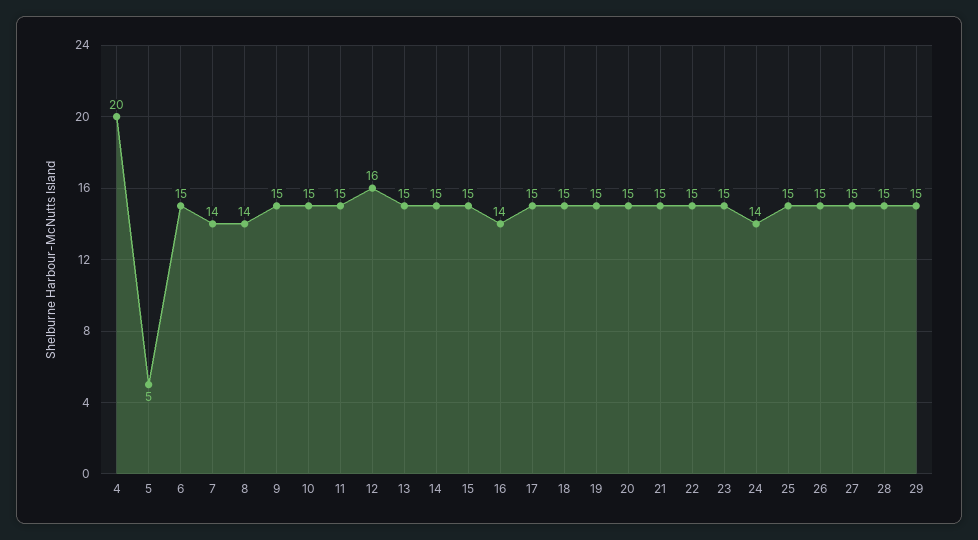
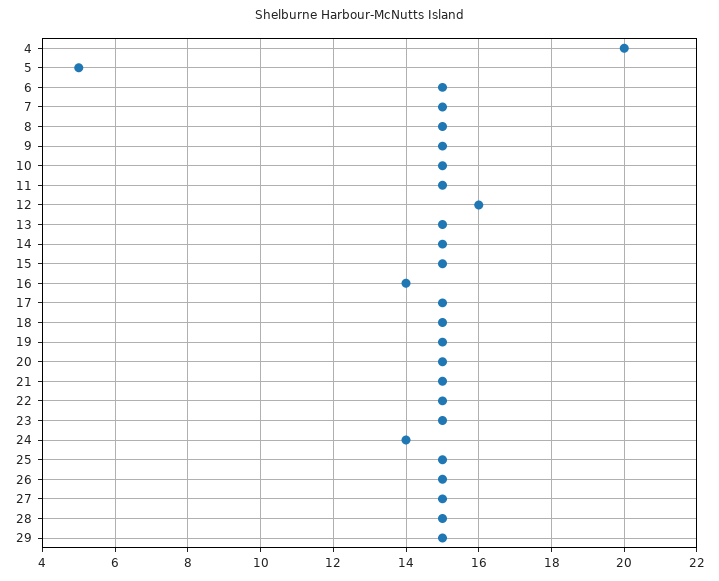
7: 14 -> 15
8: 14 -> 15

